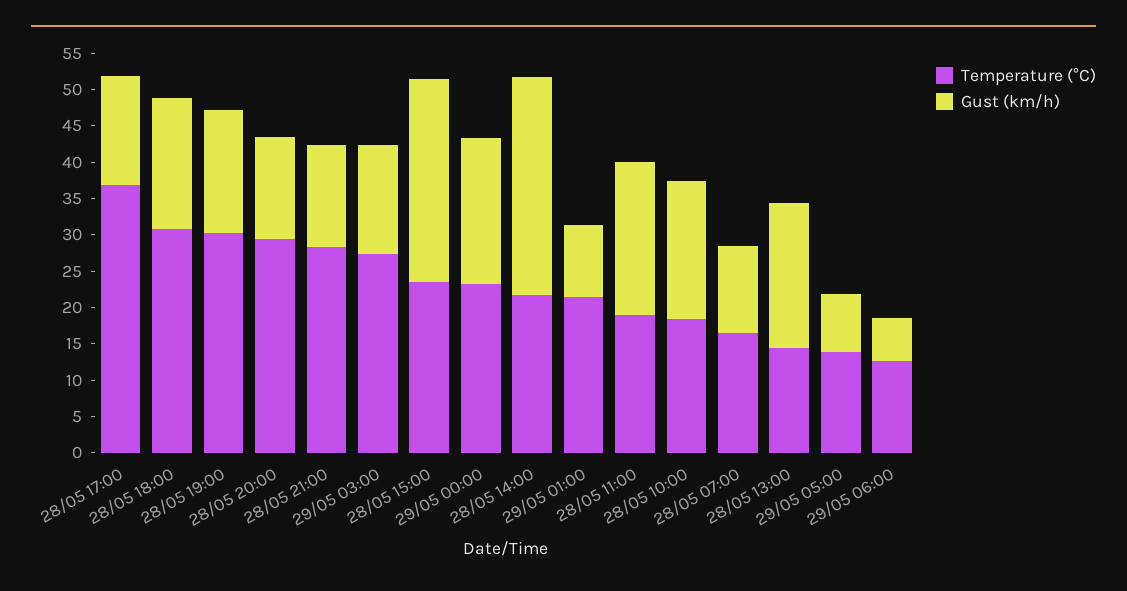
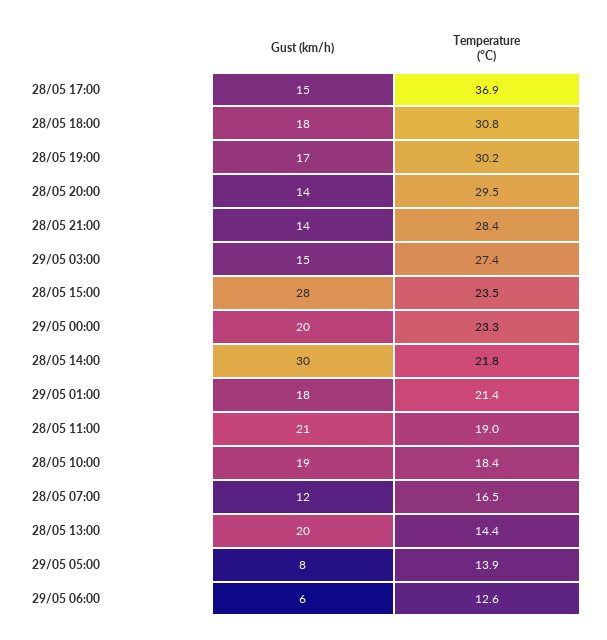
Gust (km/h), 29/05 01:00: 10 -> 18

